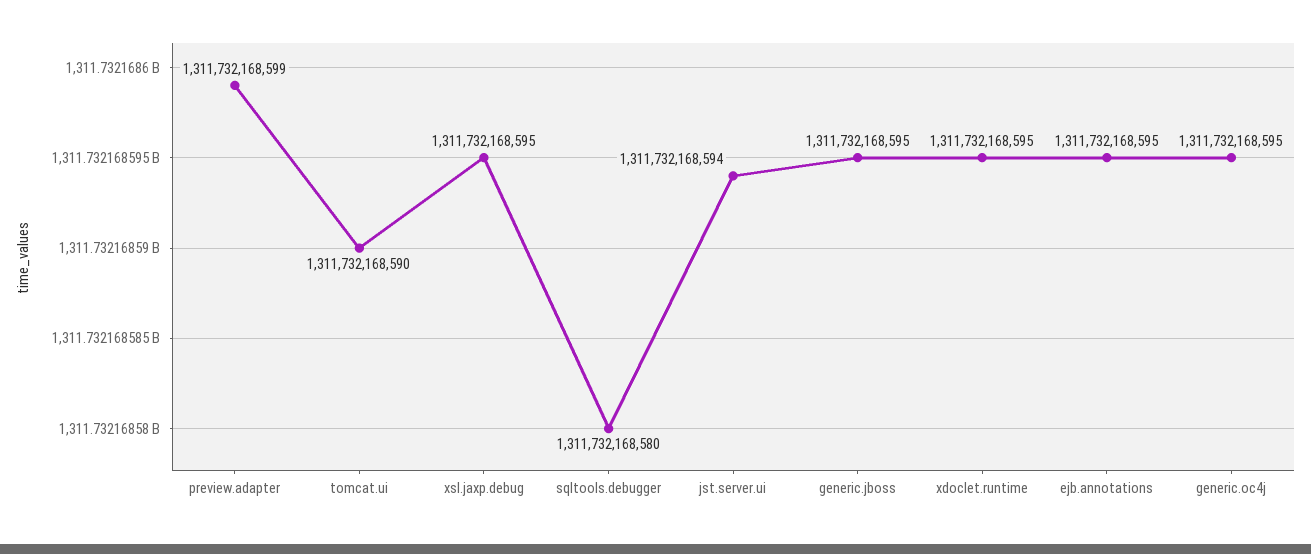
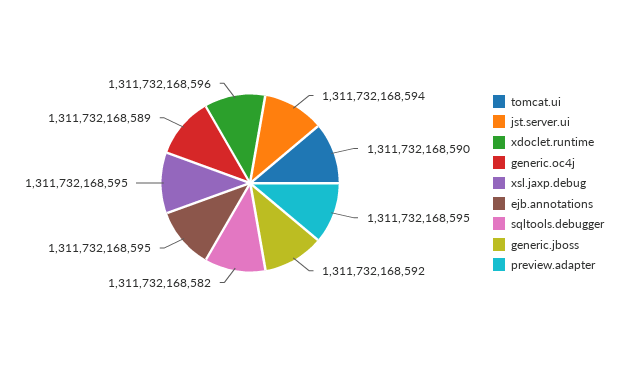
preview.adapter: 1311732168599 -> 1311732168595
sqltools.debugger: 1311732168580 -> 1311732168582
generic.jboss: 1311732168595 -> 1311732168592
xdoclet.runtime: 1311732168595 -> 1311732168596
generic.oc4j: 1311732168595 -> 1311732168589

